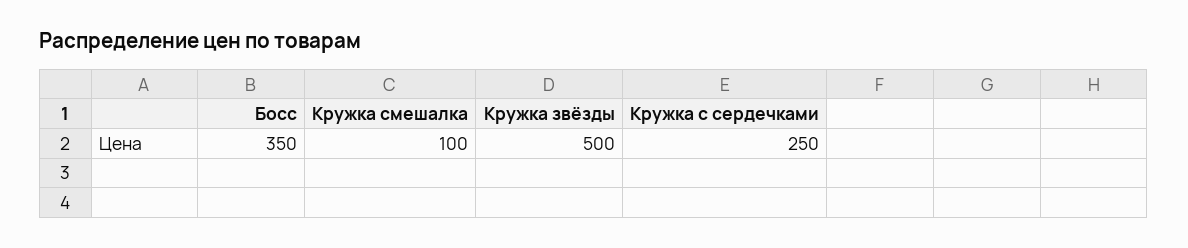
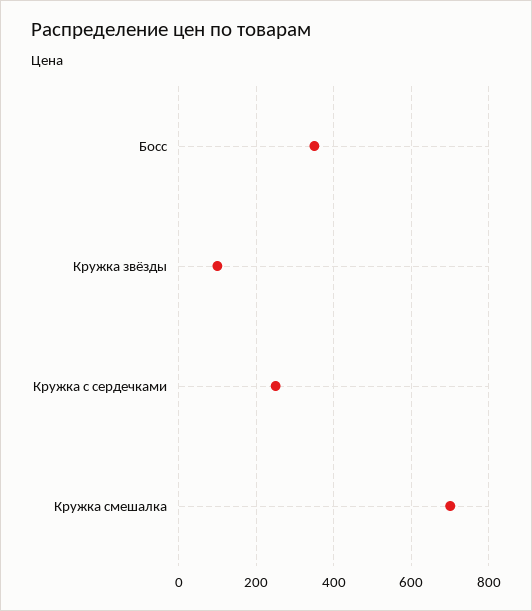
Кружка смешалка: 100 -> 700
Кружка звёзды: 500 -> 100

